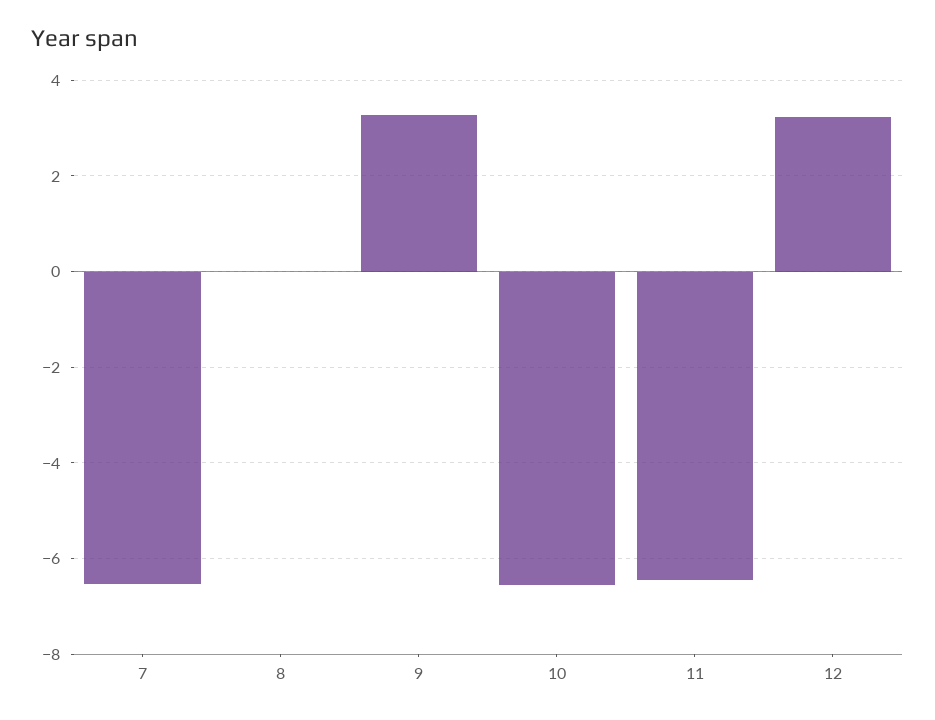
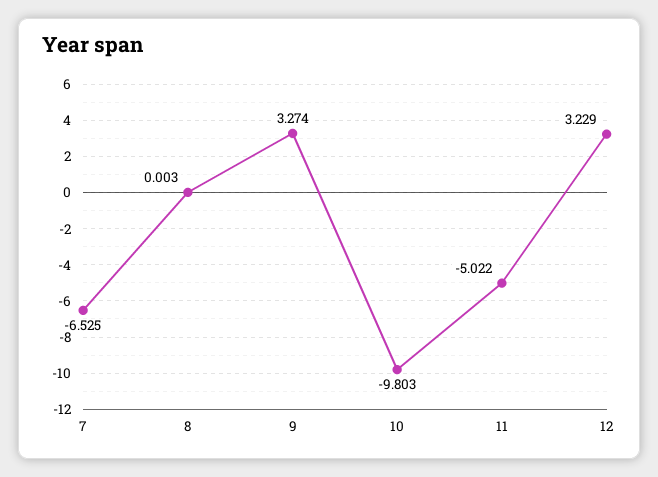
10: -6.6 -> -9.803
11: -6.4 -> -5.022

